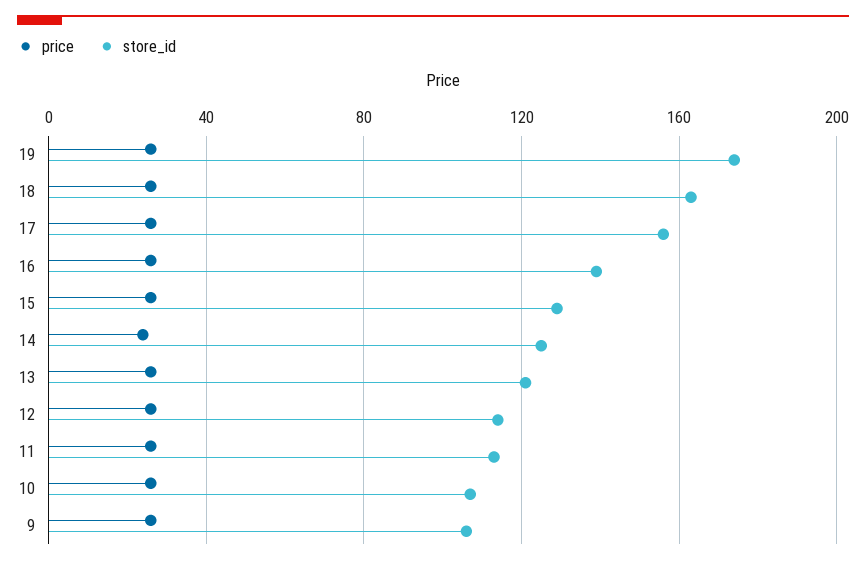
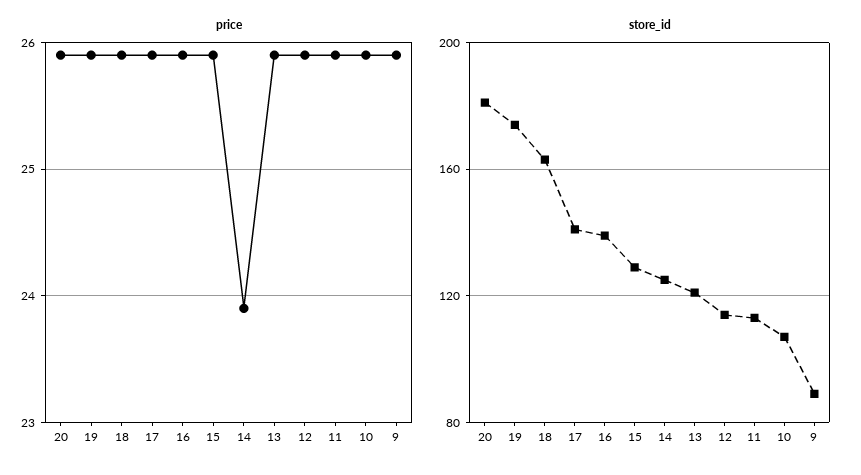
store_id, 17: 155 -> 140
store_id, 9: 105 -> 90
price, 20: none -> 25.9
store_id, 20: none -> 180

